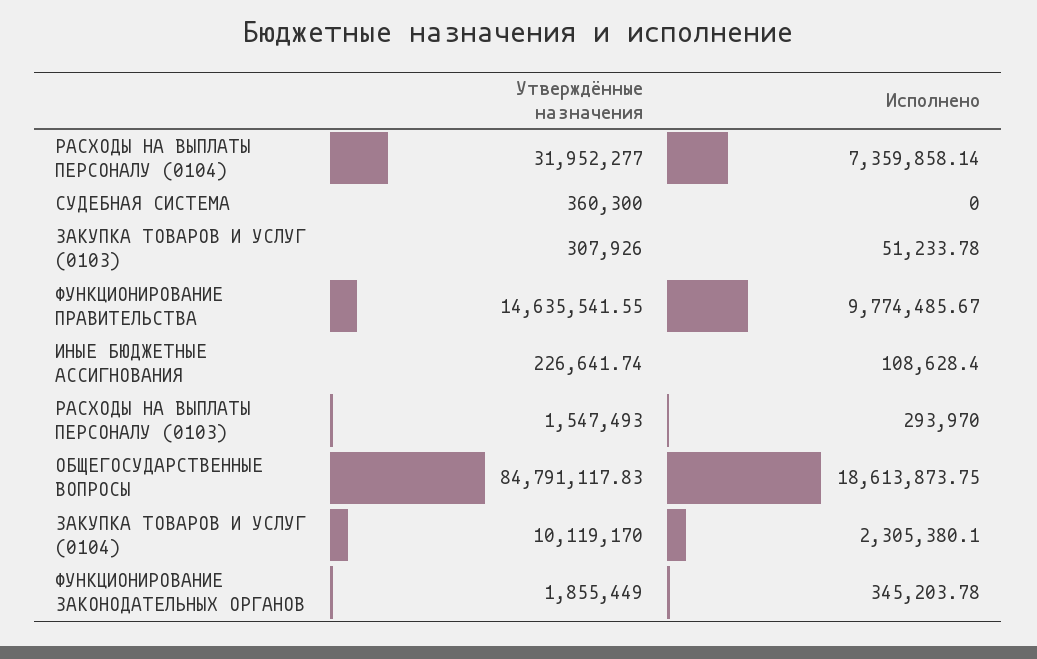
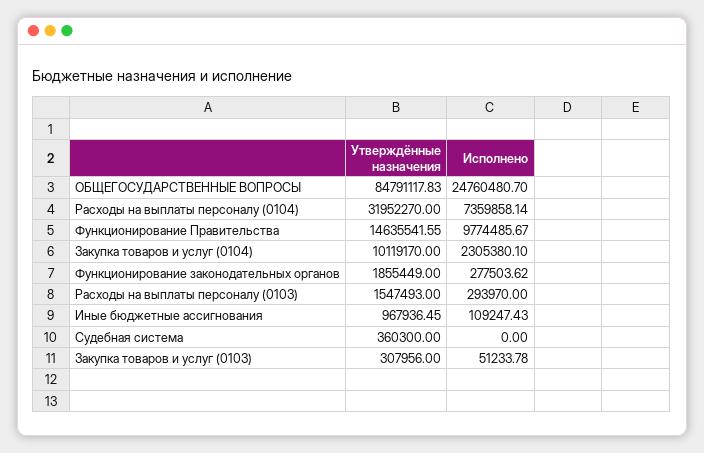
Утверждённые назначения, РАСХОДЫ НА ВЫПЛАТЫ ПЕРСОНАЛУ (0104): 31952277 -> 31952270
Утверждённые назначения, ЗАКУПКА ТОВАРОВ И УСЛУГ (0103): 307926 -> 307956
Утверждённые назначения, ИНЫЕ БЮДЖЕТНЫЕ АССИГНОВАНИЯ: 226641.74 -> 967936.45
Исполнено, ИНЫЕ БЮДЖЕТНЫЕ АССИГНОВАНИЯ: 108628.4 -> 109247.43
Исполнено, ОБЩЕГОСУДАРСТВЕННЫЕ ВОПРОСЫ: 18613873.75 -> 24760480.7
Исполнено, ФУНКЦИОНИРОВАНИЕ ЗАКОНОДАТЕЛЬНЫХ ОРГАНОВ: 345203.78 -> 277503.62

